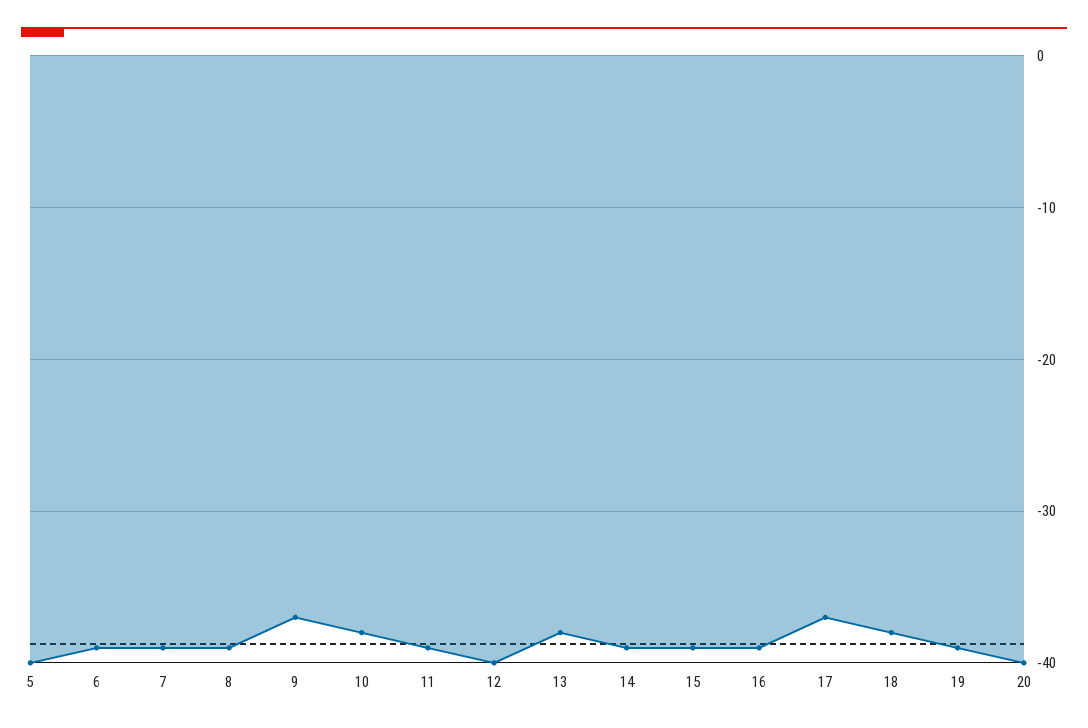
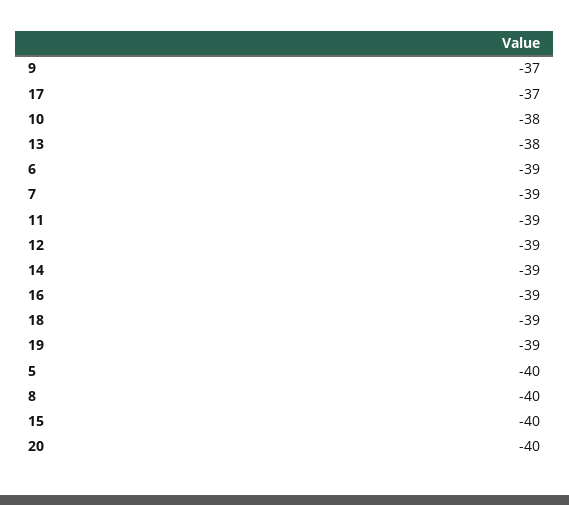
8: -39 -> -40
12: -40 -> -39
15: -39 -> -40
18: -38 -> -39

